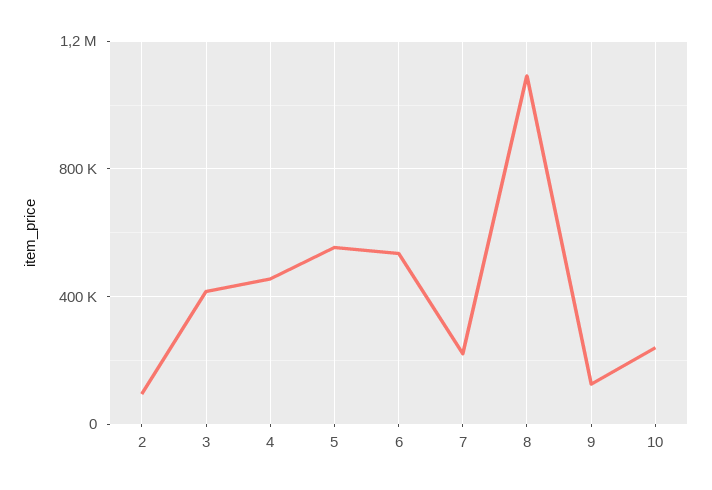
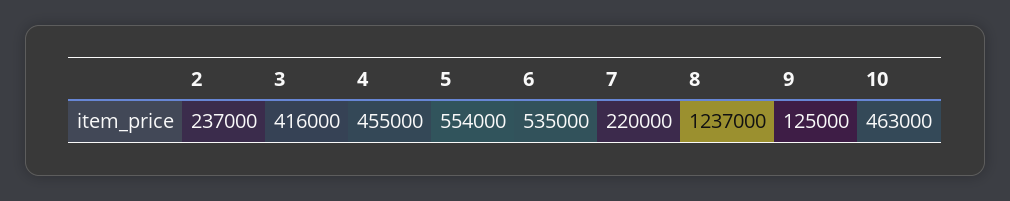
2: 100000 -> 237000
8: 1100000 -> 1237000
10: 250000 -> 463000

